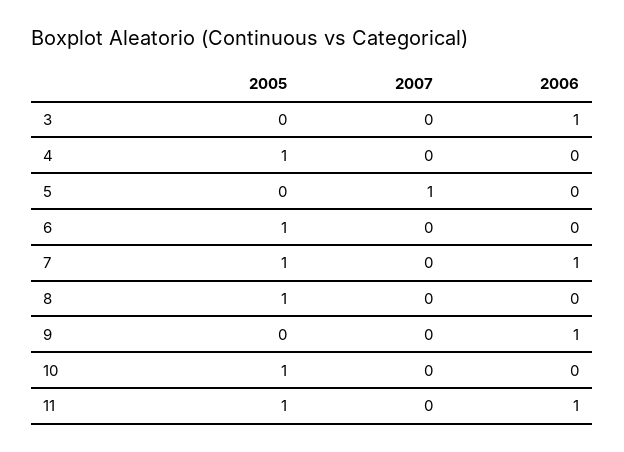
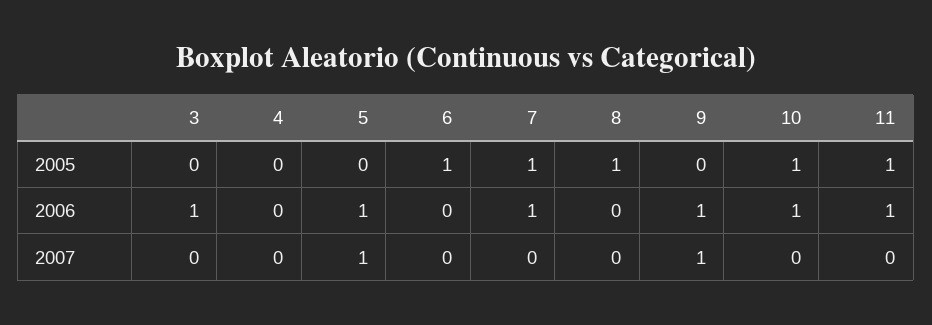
2005, 4: 1 -> 0
2006, 5: 0 -> 1
2007, 9: 0 -> 1
2006, 10: 0 -> 1

